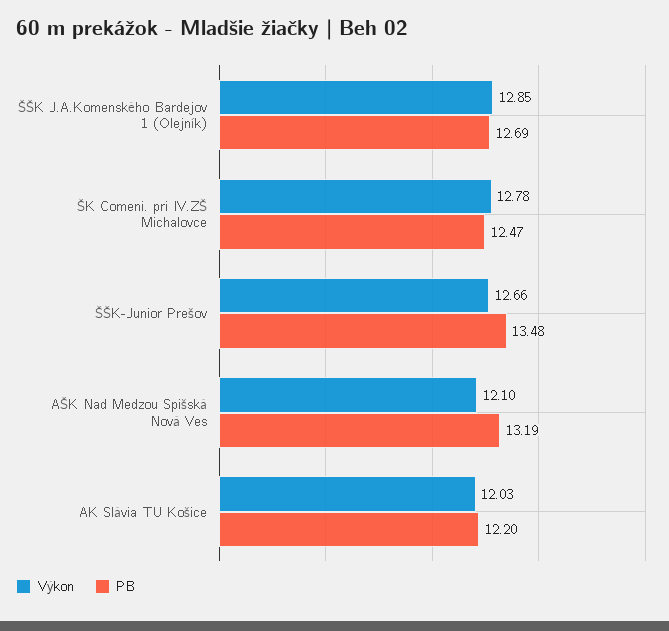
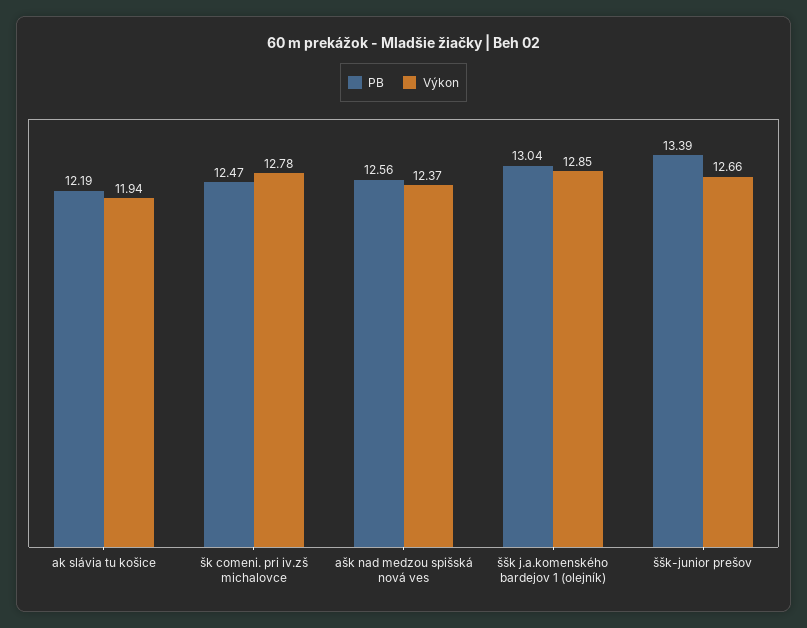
PB, ŠŠK J.A.Komenského Bardejov 1 (Olejník): 12.69 -> 13.04
PB, ŠŠK-Junior Prešov: 13.48 -> 13.39
Výkon, AŠK Nad Medzou Spišská Nová Ves: 12.1 -> 12.37
PB, AŠK Nad Medzou Spišská Nová Ves: 13.19 -> 12.56
Výkon, AK Slávia TU Košice: 12.03 -> 11.94
PB, AK Slávia TU Košice: 12.2 -> 12.19

